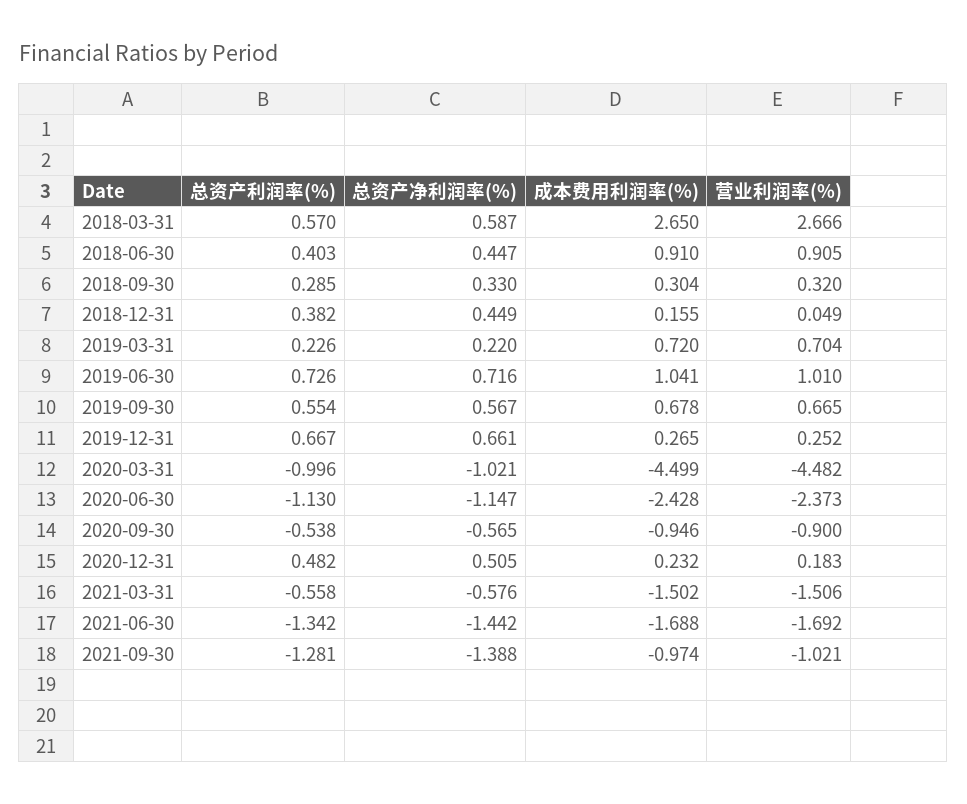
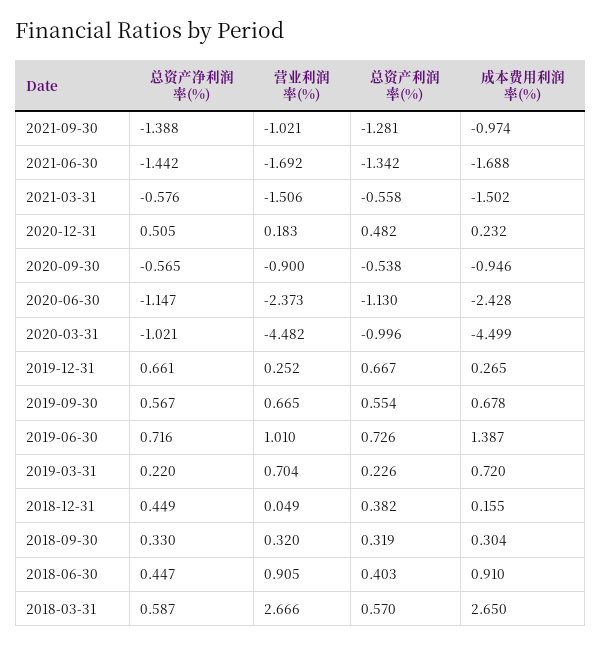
总资产利润率(%), 2018-09-30: 0.285 -> 0.319
成本费用利润率(%), 2019-06-30: 1.041 -> 1.387

